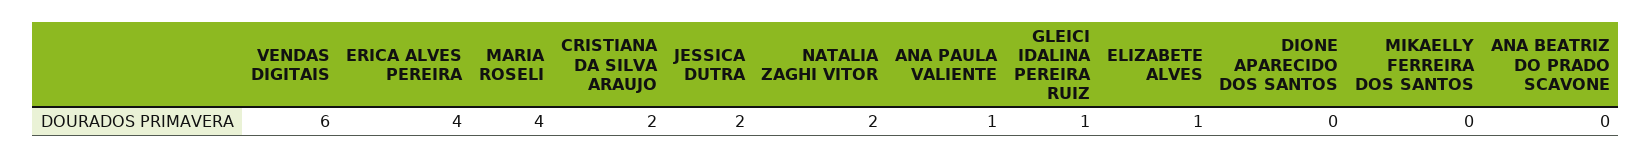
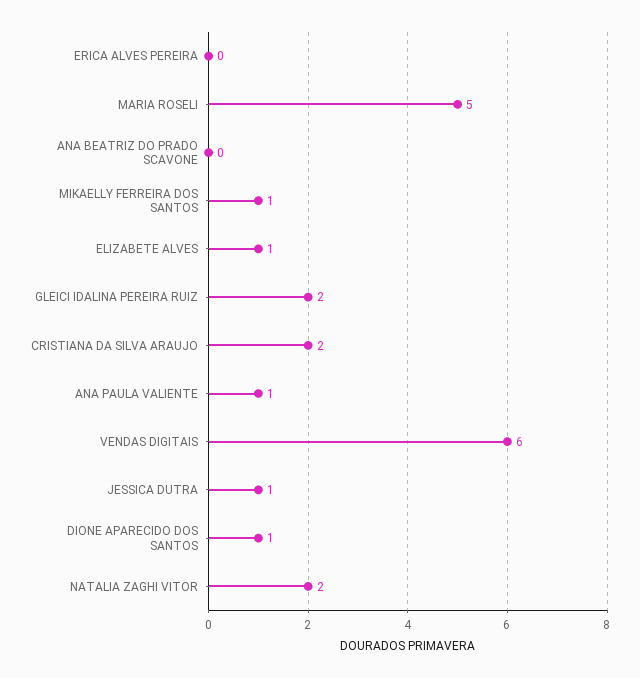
ERICA ALVES PEREIRA: 4 -> 0
MARIA ROSELI: 4 -> 5
JESSICA DUTRA: 2 -> 1
GLEICI IDALINA PEREIRA RUIZ: 1 -> 2
DIONE APARECIDO DOS SANTOS: 0 -> 1
MIKAELLY FERREIRA DOS SANTOS: 0 -> 1

